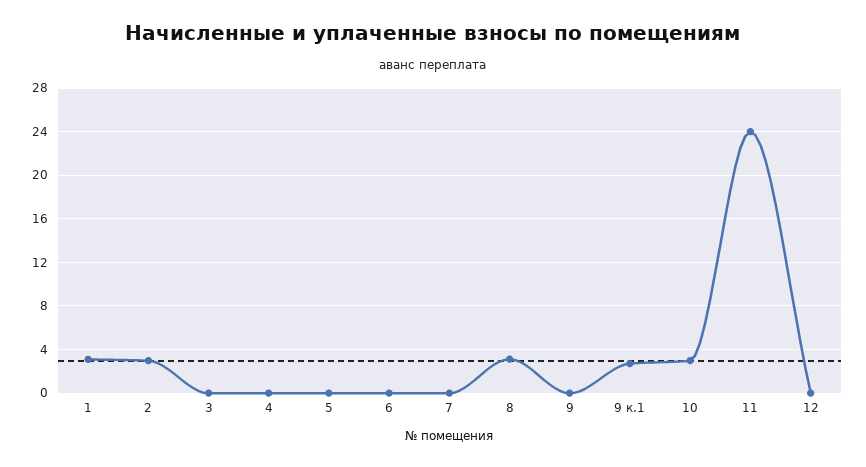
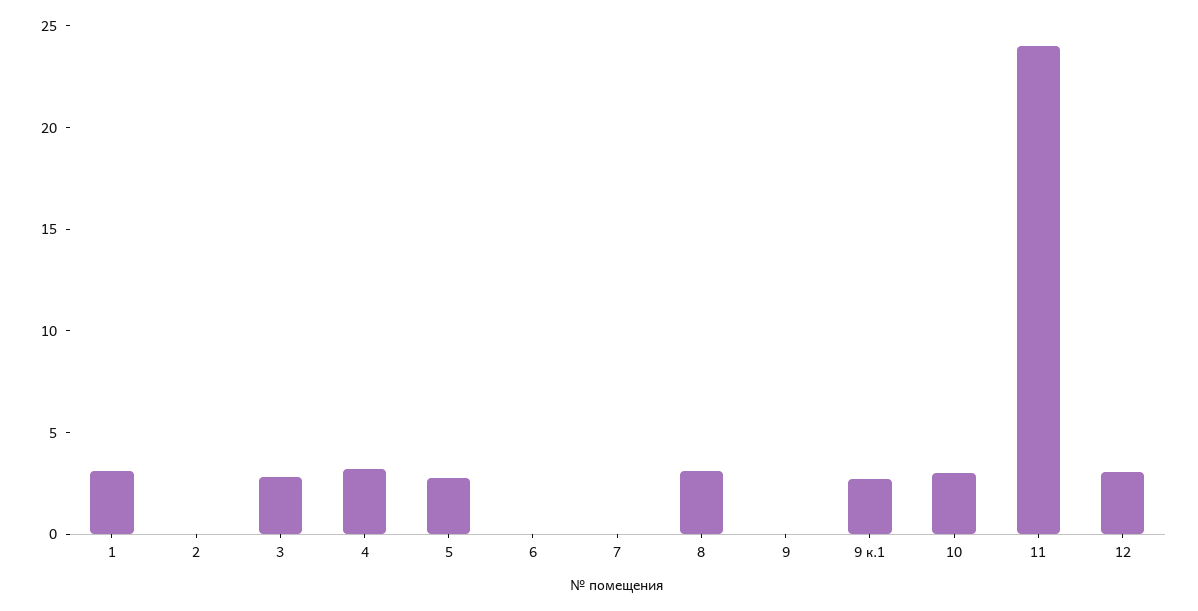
2: 3 -> 0
3: 0 -> 3
4: 0 -> 3
5: 0 -> 3
12: 0 -> 3

